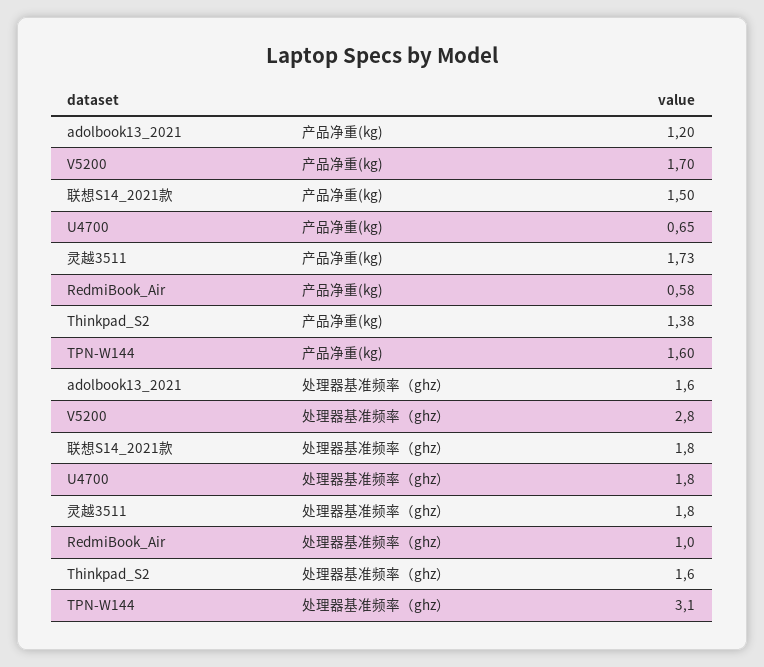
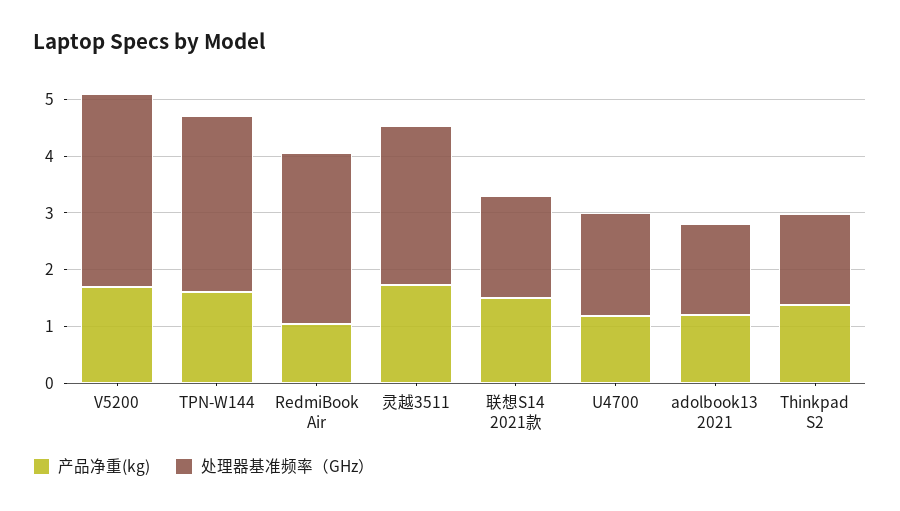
产品净重(kg), U4700: 0.65 -> 1.2
产品净重(kg), RedmiBook_Air: 0.58 -> 1
处理器基准频率（ghz）, V5200: 2.8 -> 3.4
处理器基准频率（ghz）, 灵越3511: 1.8 -> 2.8
处理器基准频率（ghz）, RedmiBook_Air: 1 -> 3

